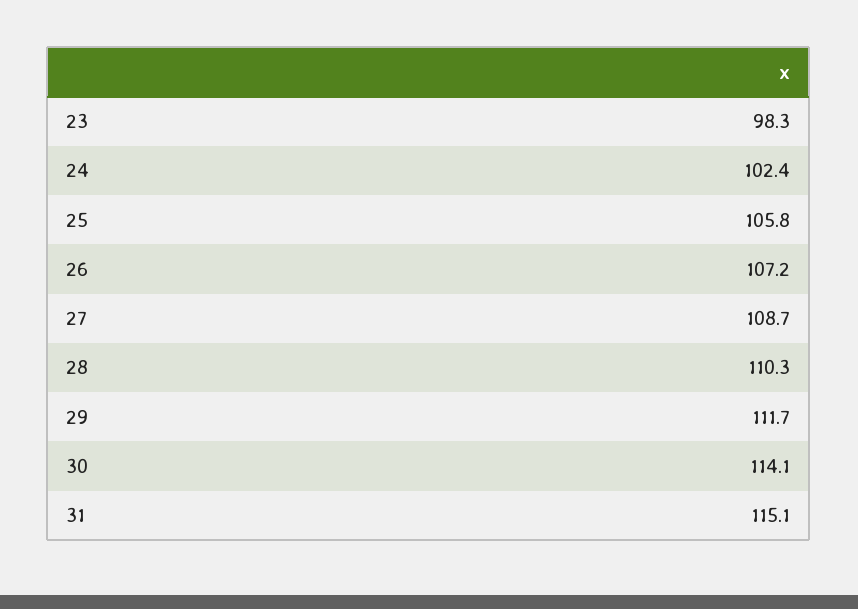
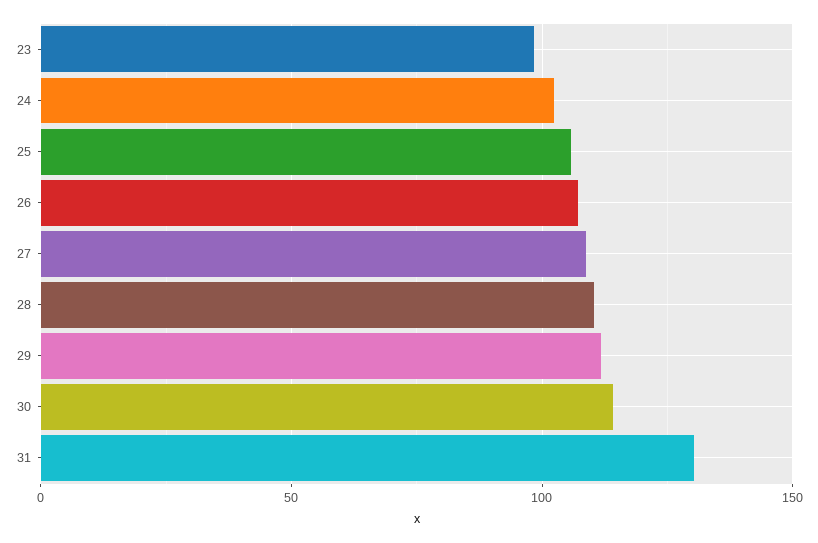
31: 115.1 -> 130

